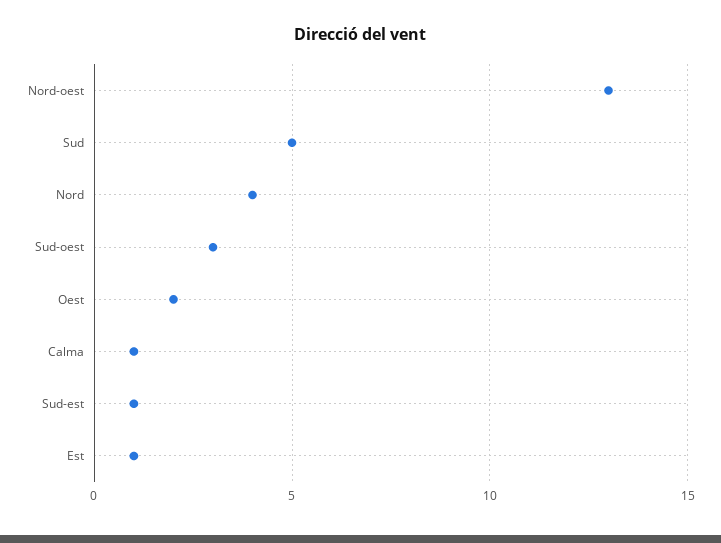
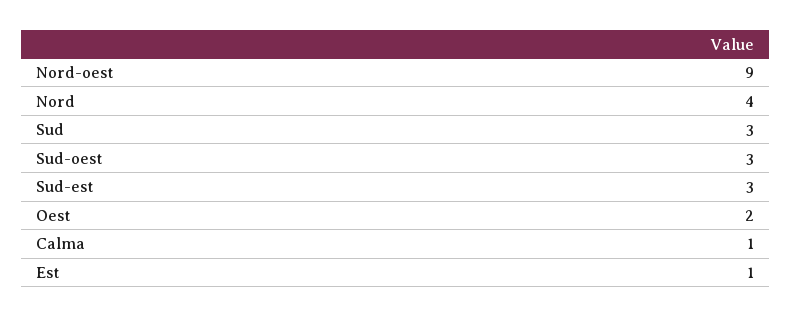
Nord-oest: 13 -> 9
Sud: 5 -> 3
Sud-est: 1 -> 3

